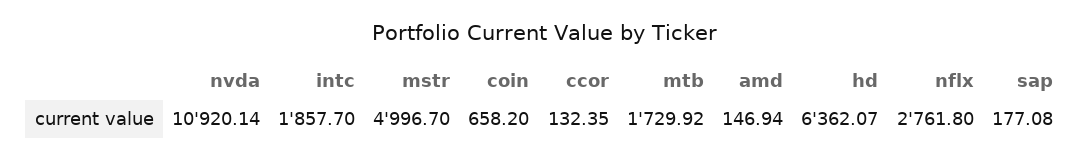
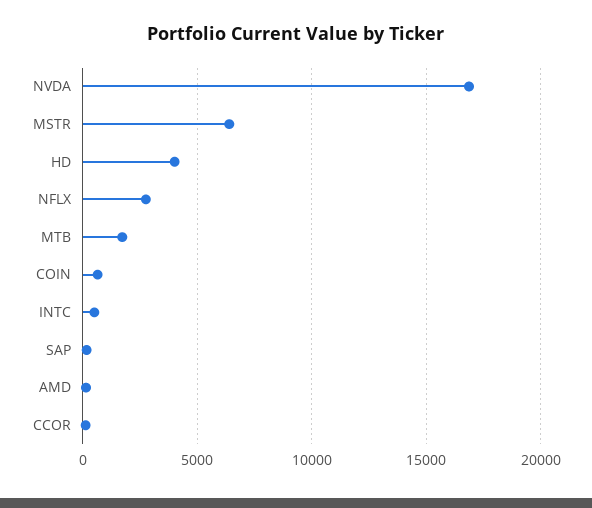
nvda: 10920.14 -> 17000
intc: 1857.7 -> 500
mstr: 4996.7 -> 6500
hd: 6362.07 -> 4000

